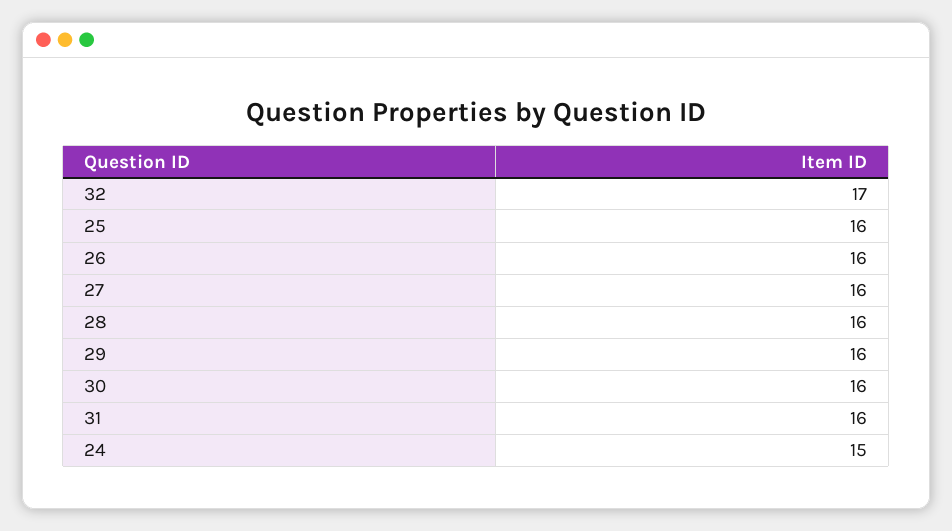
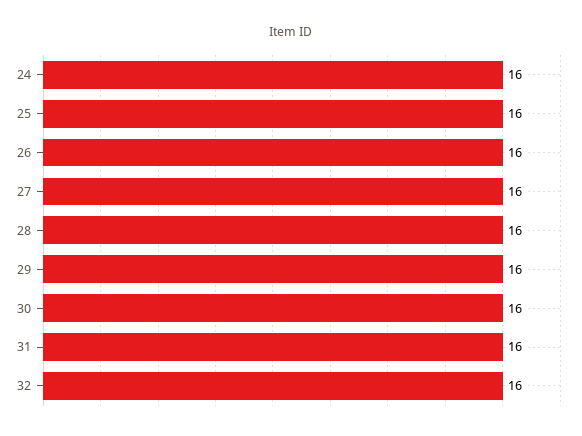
32: 17 -> 16
24: 15 -> 16

